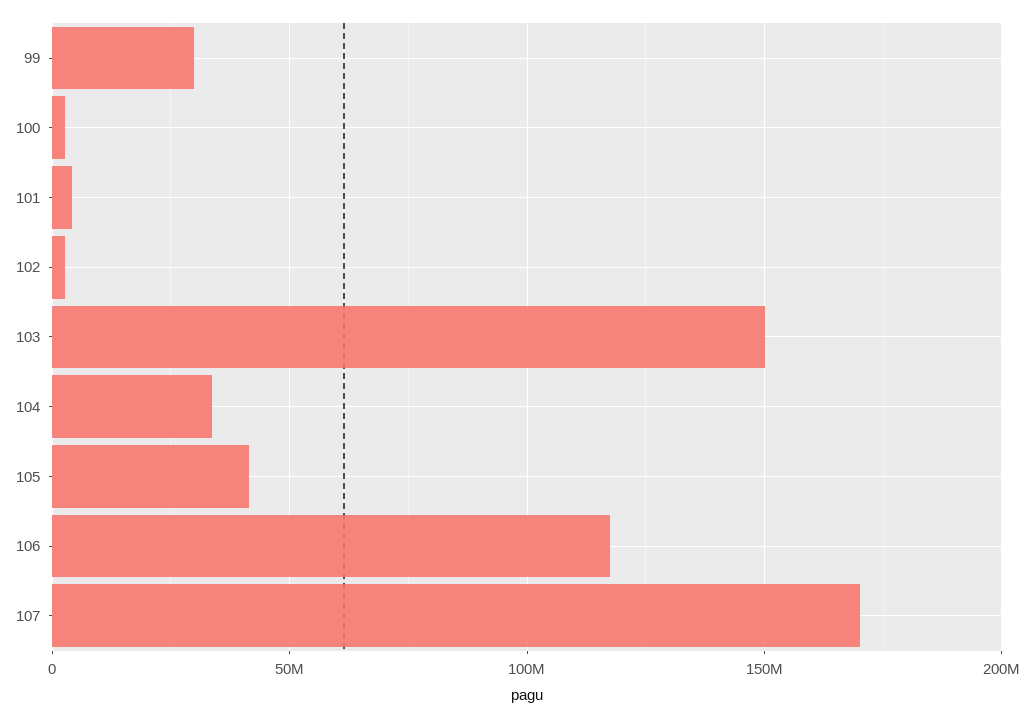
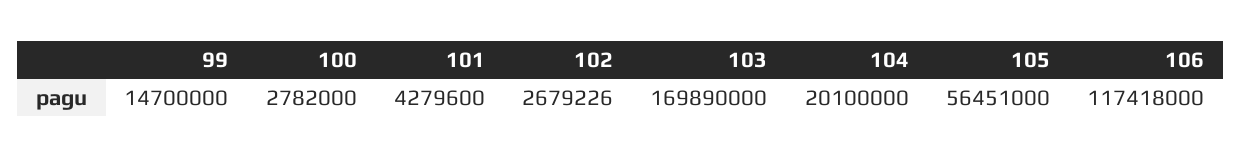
99: 30000000 -> 14700000
103: 150000000 -> 169890000
104: 35000000 -> 20100000
105: 40000000 -> 56451000
107: 170000000 -> none

